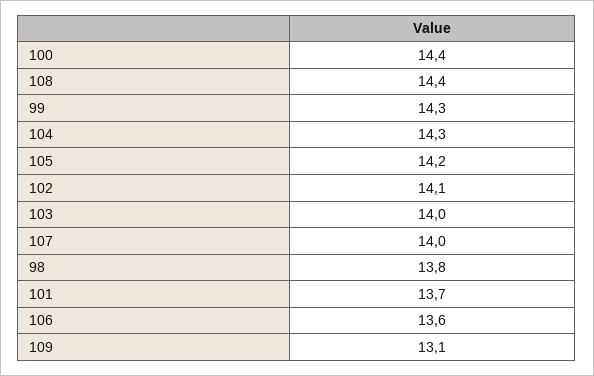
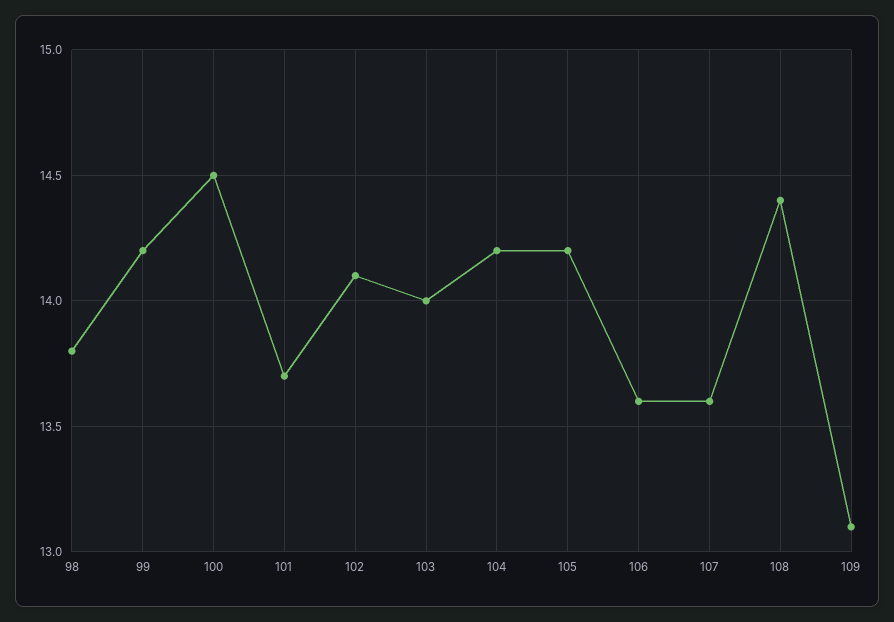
100: 14.4 -> 14.5
99: 14.3 -> 14.2
104: 14.3 -> 14.2
107: 14 -> 13.6

